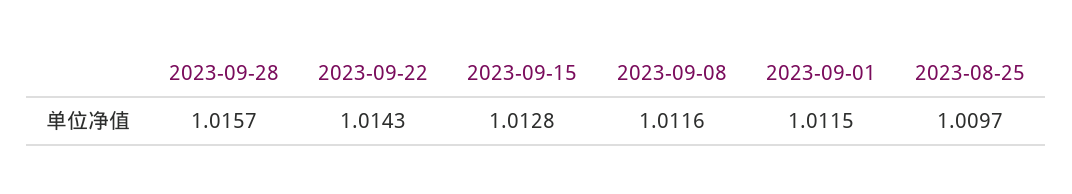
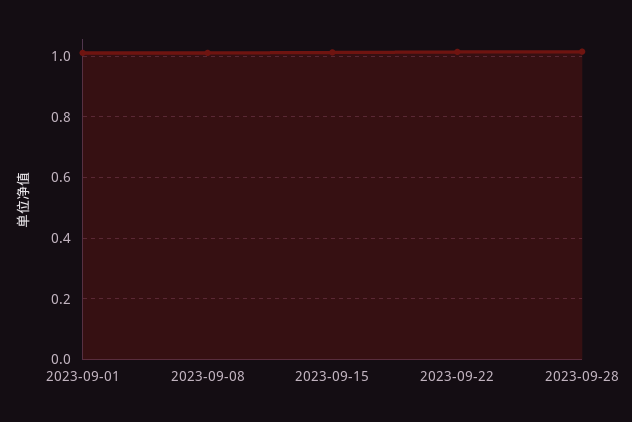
2023-08-25: 1.0097 -> none

